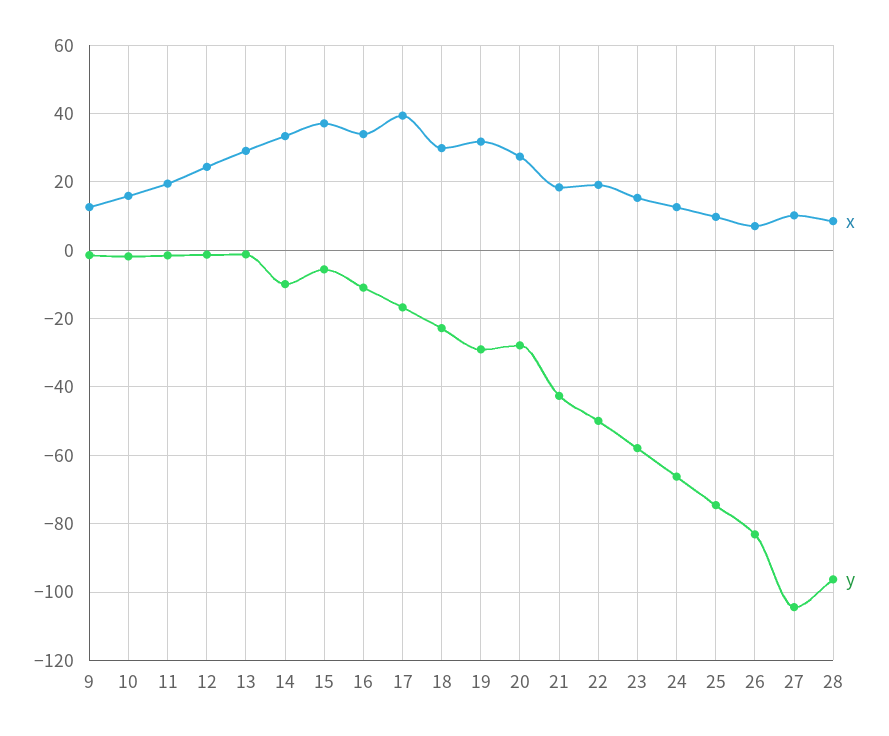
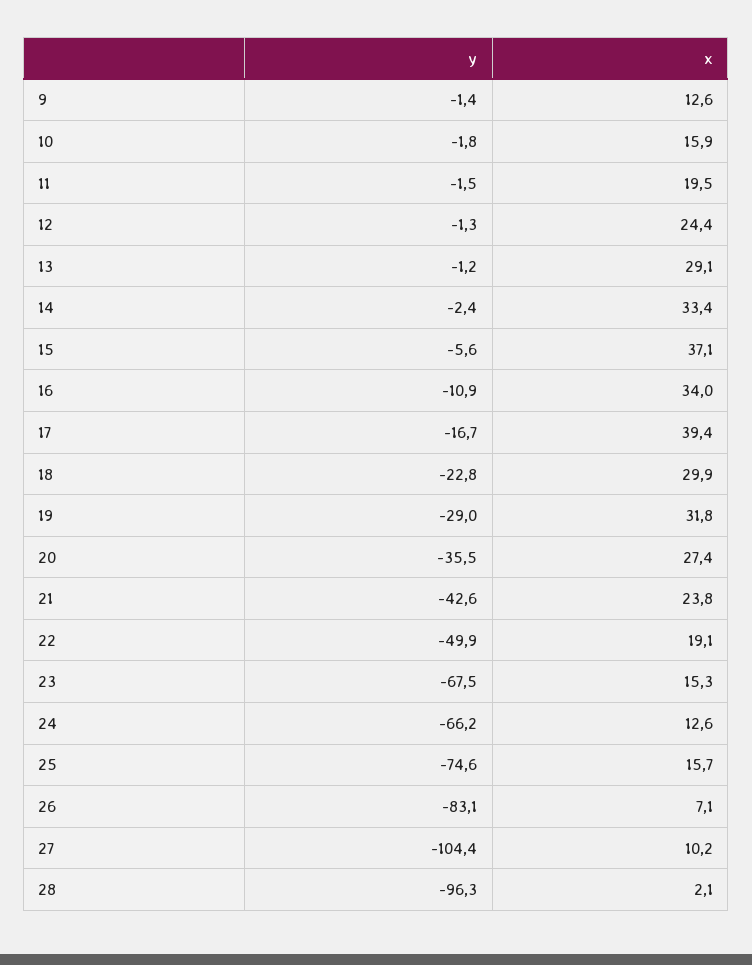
y, 14: -10 -> -2.4
y, 20: -28 -> -35.5
x, 21: 18 -> 23.8
y, 23: -58 -> -67.5
x, 25: 10 -> 15.7
x, 28: 8 -> 2.1

